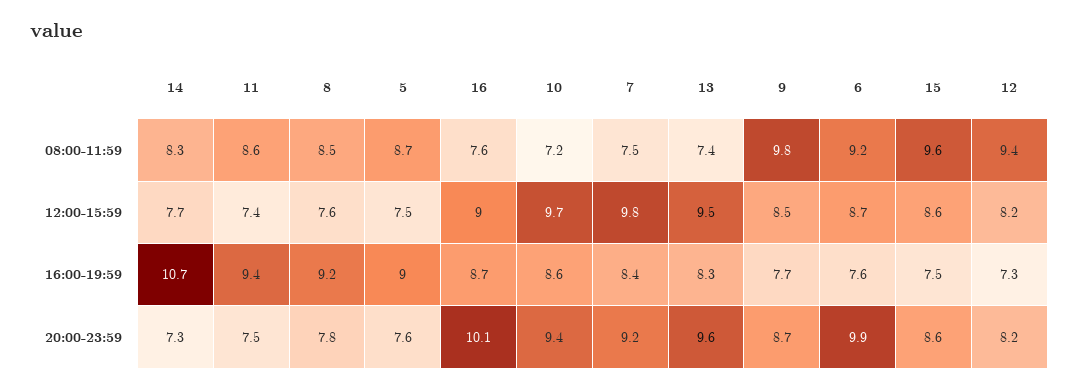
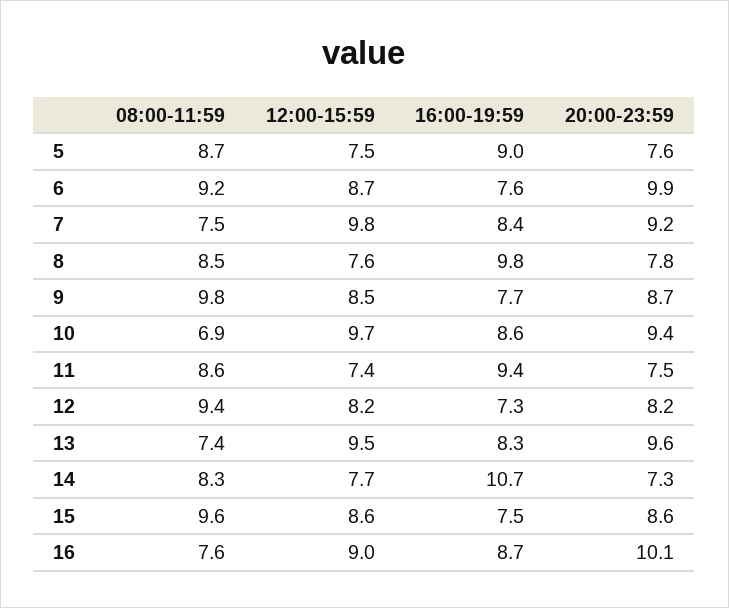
10, 08:00-11:59: 7.2 -> 6.9
8, 16:00-19:59: 9.2 -> 9.8

